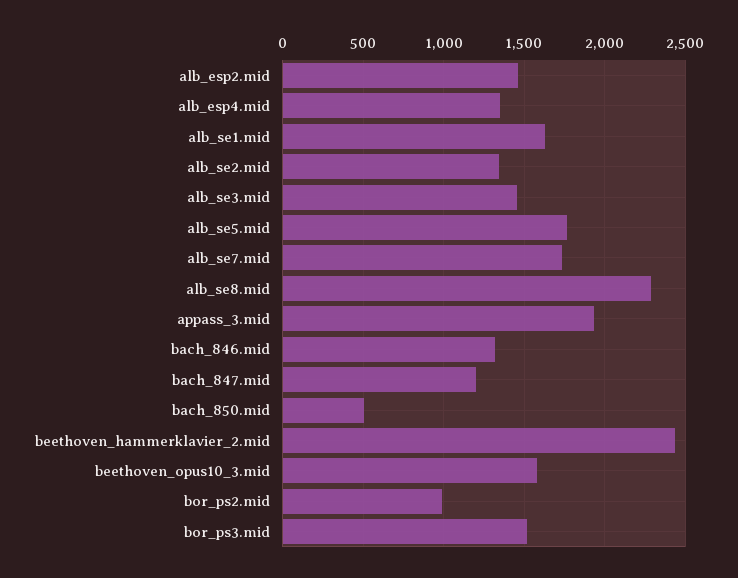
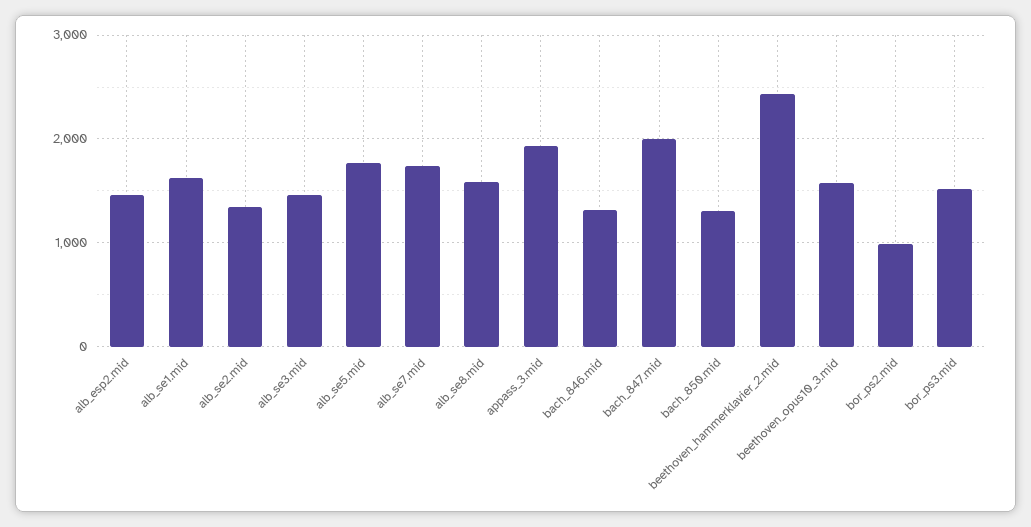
alb_esp4.mid: 1350 -> none
alb_se8.mid: 2300 -> 1600
bach_847.mid: 1200 -> 2000
bach_850.mid: 500 -> 1300

